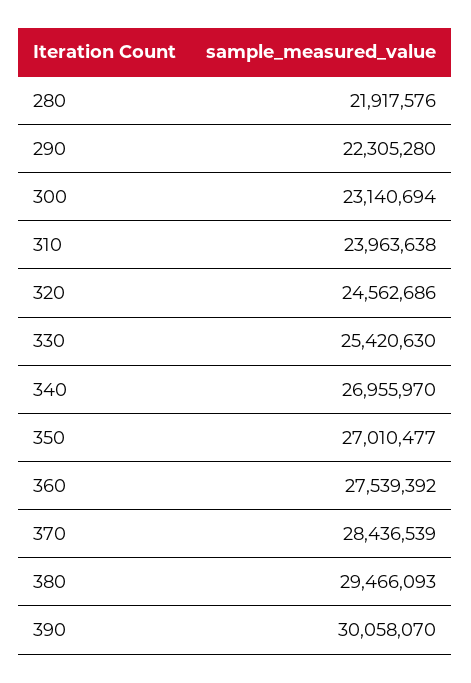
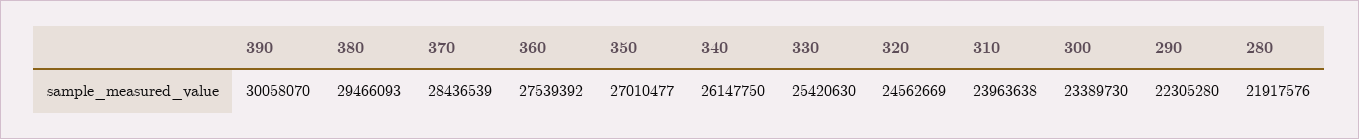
300: 23140694 -> 23389730
320: 24562686 -> 24562669
340: 26955970 -> 26147750

